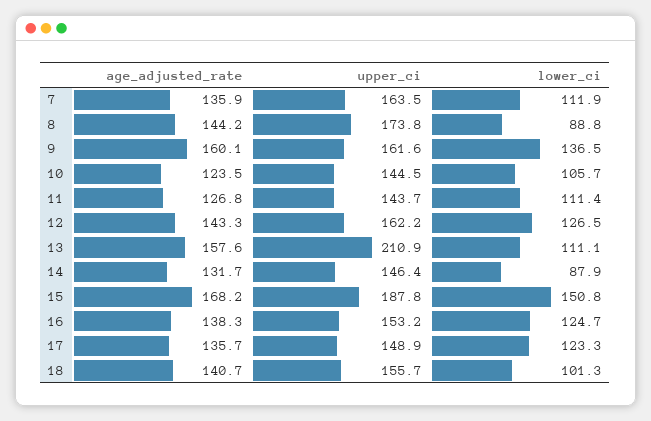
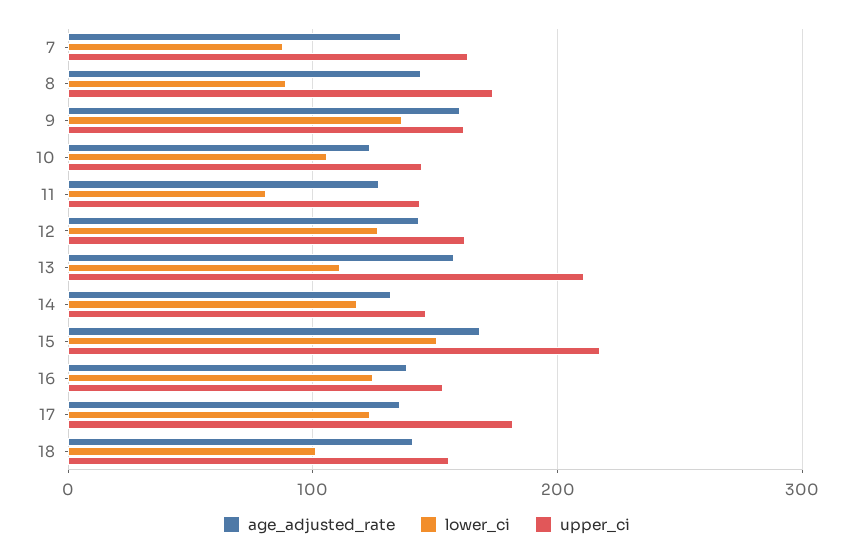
lower_ci, 7: 111.9 -> 90
lower_ci, 11: 111.4 -> 80
lower_ci, 14: 87.9 -> 120
upper_ci, 15: 187.8 -> 220
upper_ci, 17: 148.9 -> 180

